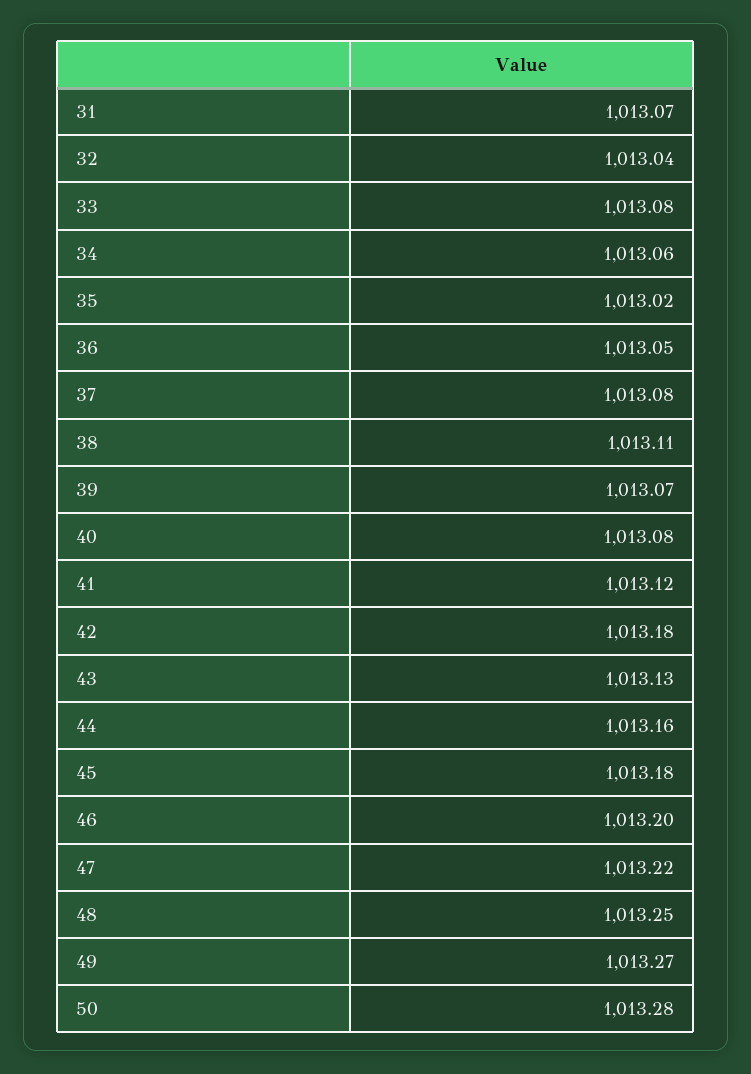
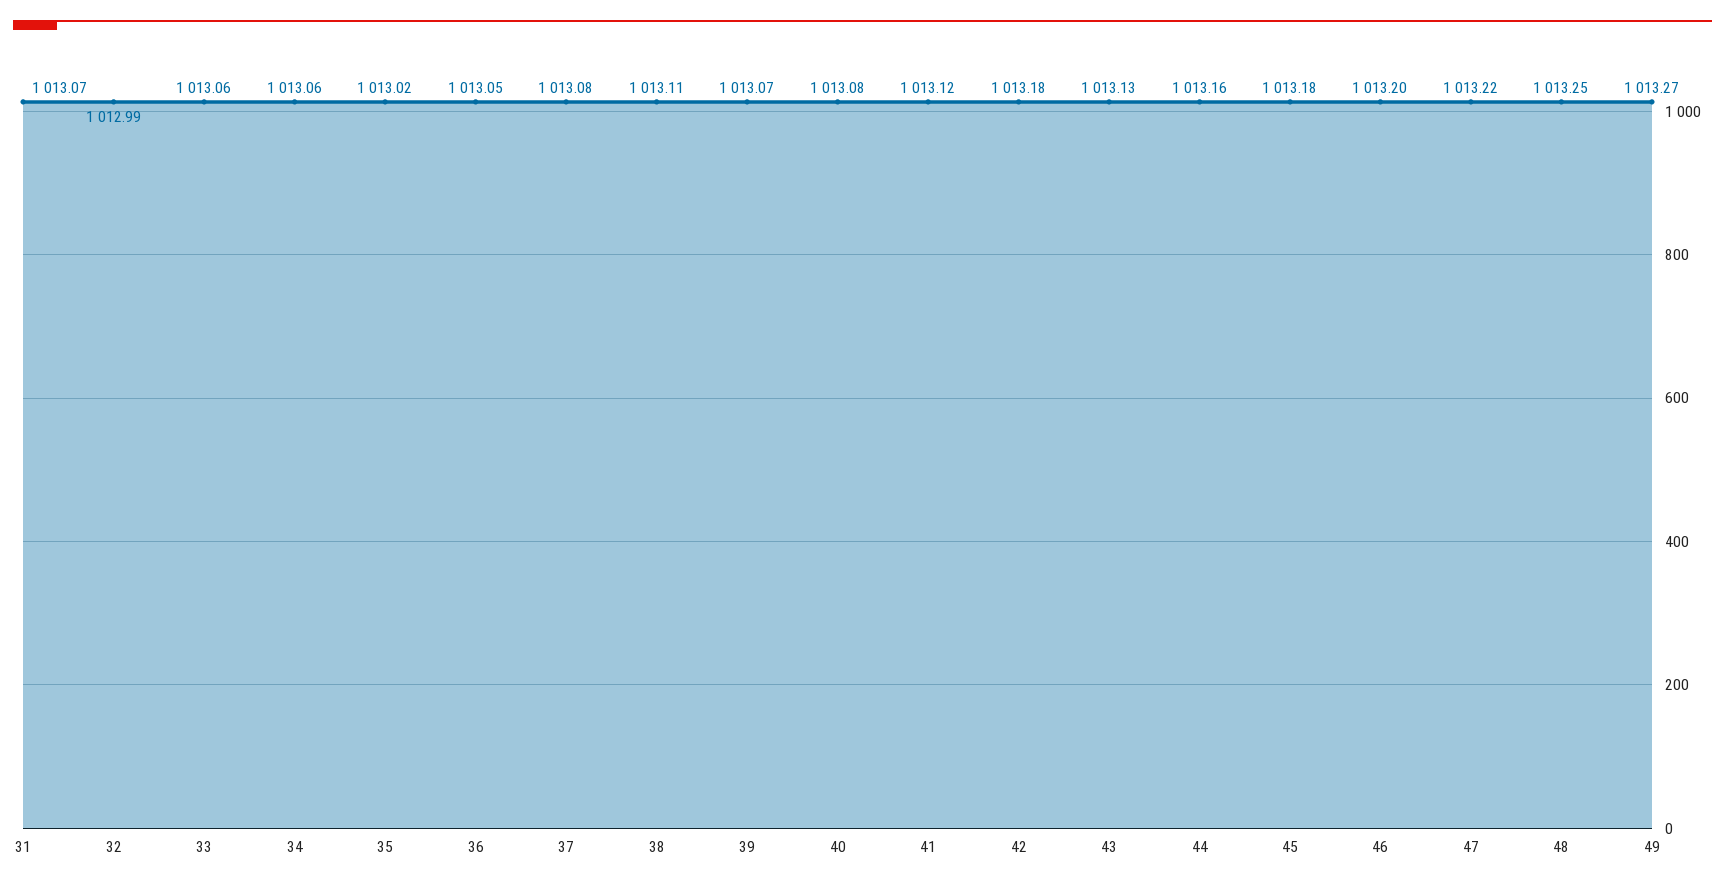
32: 1013.04 -> 1012.99
33: 1013.08 -> 1013.06
50: 1013.28 -> none

